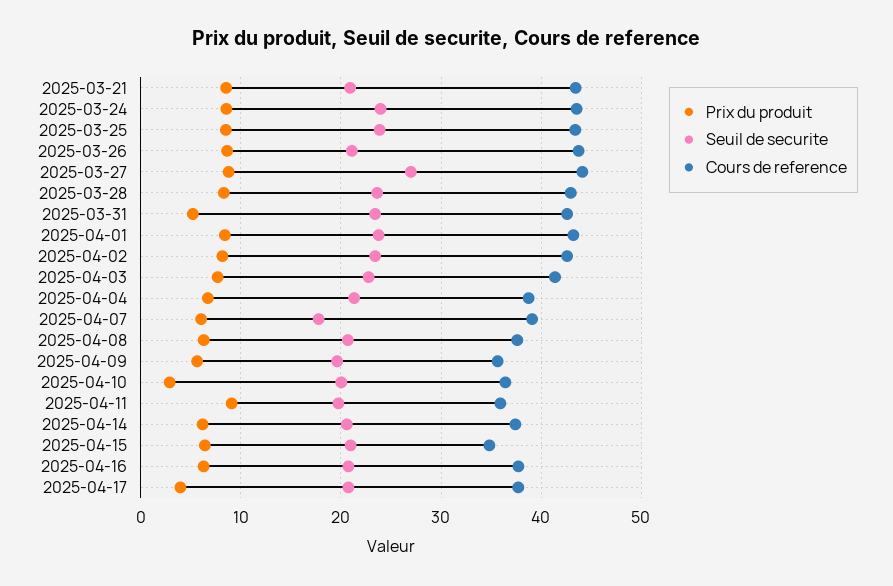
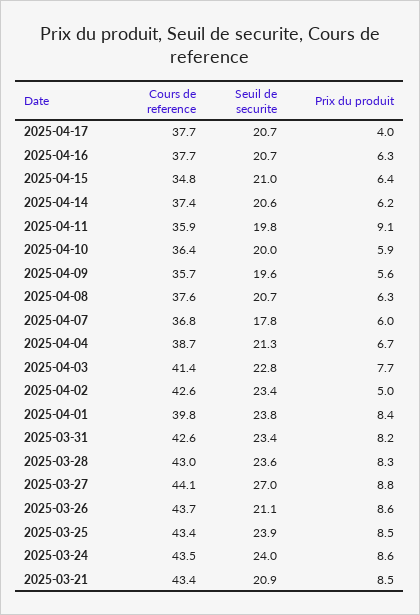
Prix du produit, 2025-03-31: 5 -> 8.2
Cours de reference, 2025-04-01: 43 -> 39.8
Prix du produit, 2025-04-02: 8 -> 5
Cours de reference, 2025-04-07: 39 -> 36.8
Prix du produit, 2025-04-10: 3 -> 5.9

